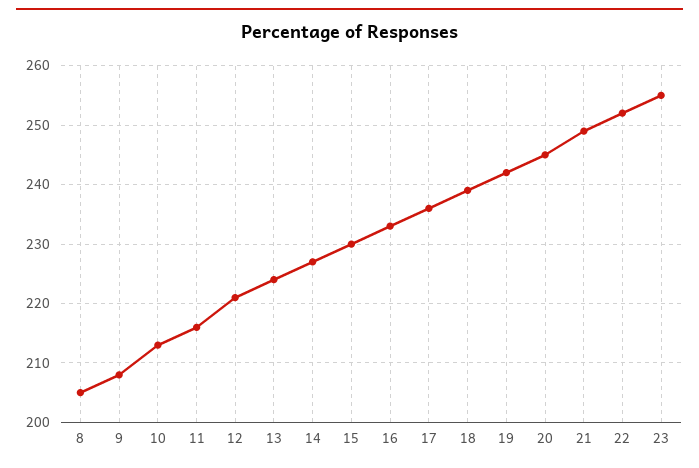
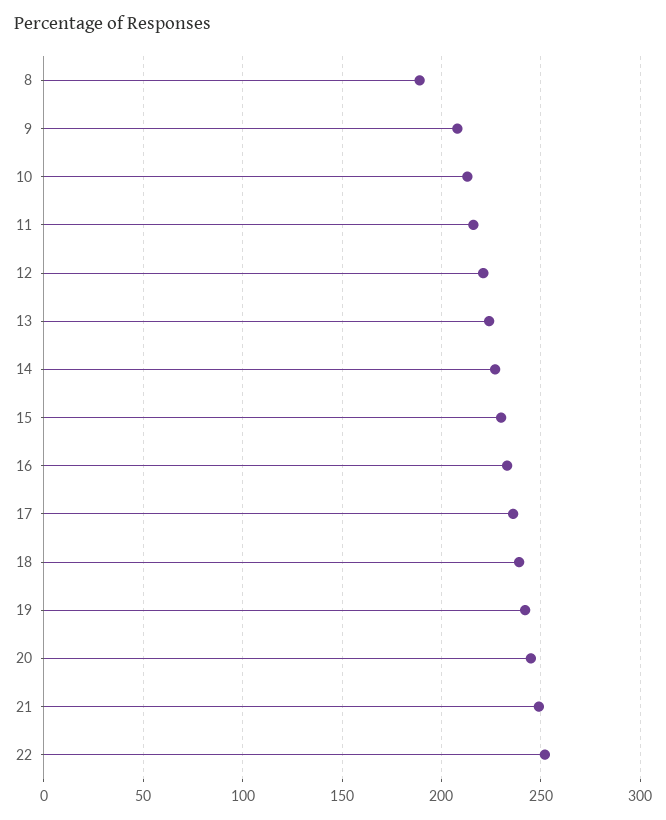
8: 205 -> 190
23: 255 -> none

